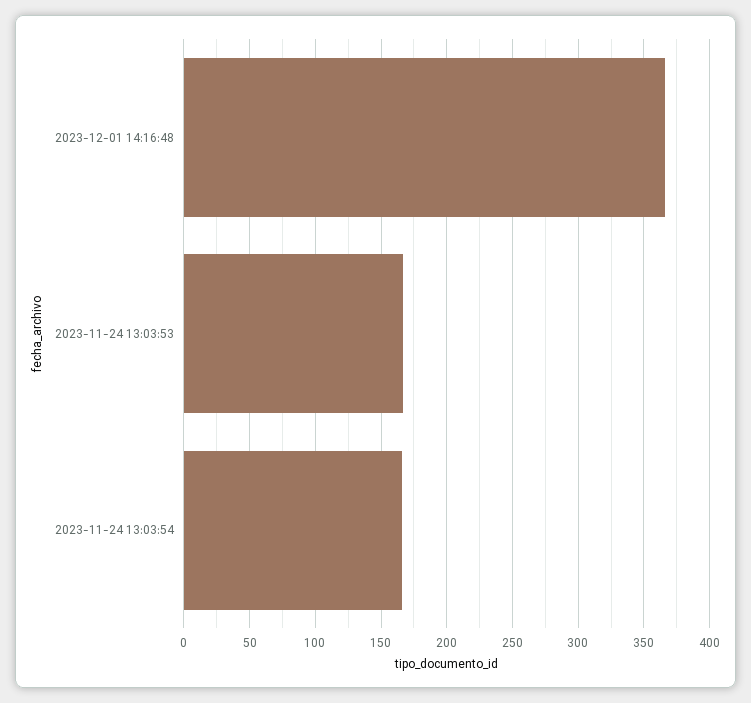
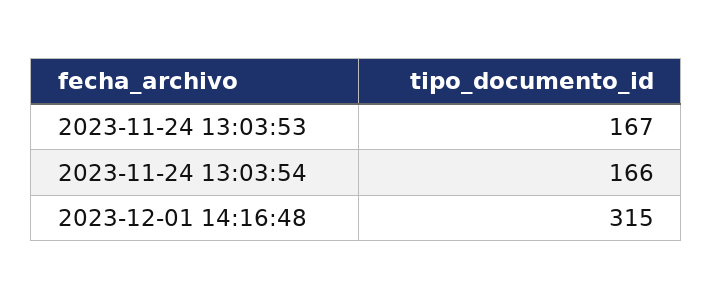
2023-12-01 14:16:48: 365 -> 315

